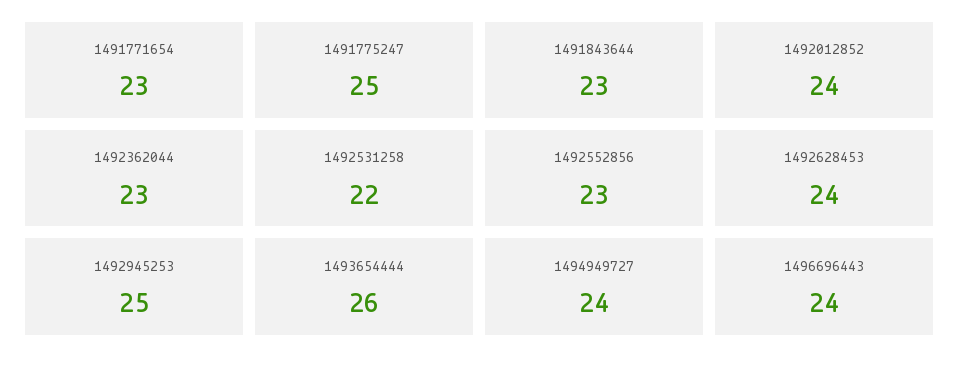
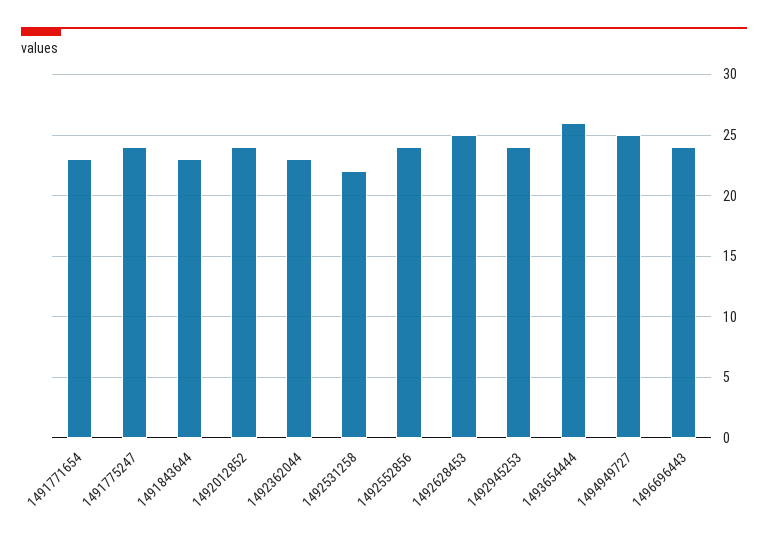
1491775247: 25 -> 24
1492552856: 23 -> 24
1492628453: 24 -> 25
1492945253: 25 -> 24
1494949727: 24 -> 25

